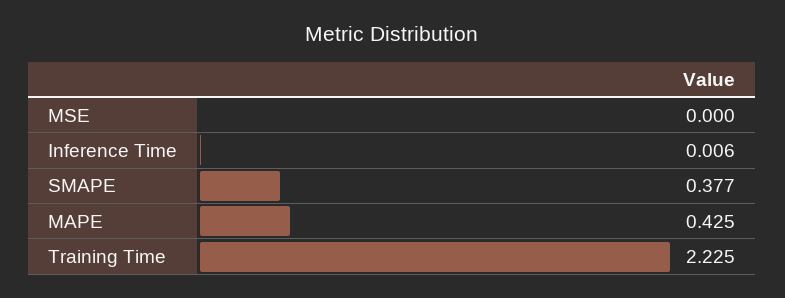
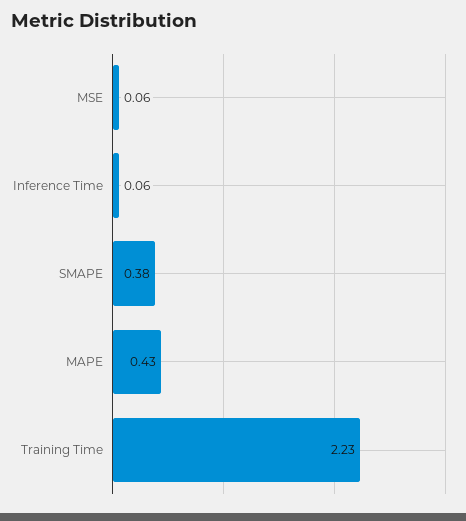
MSE: 0 -> 0.06
Inference Time: 0.006 -> 0.06

